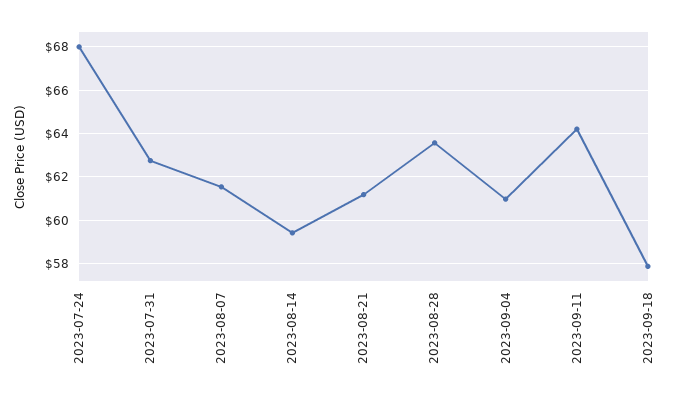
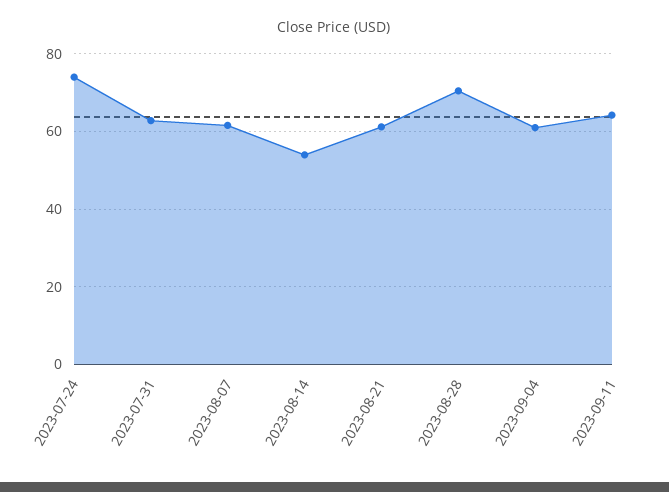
2023-07-24: 68 -> 74
2023-08-14: 59.5 -> 54
2023-08-28: 63.5 -> 70
2023-09-18: 58 -> none

